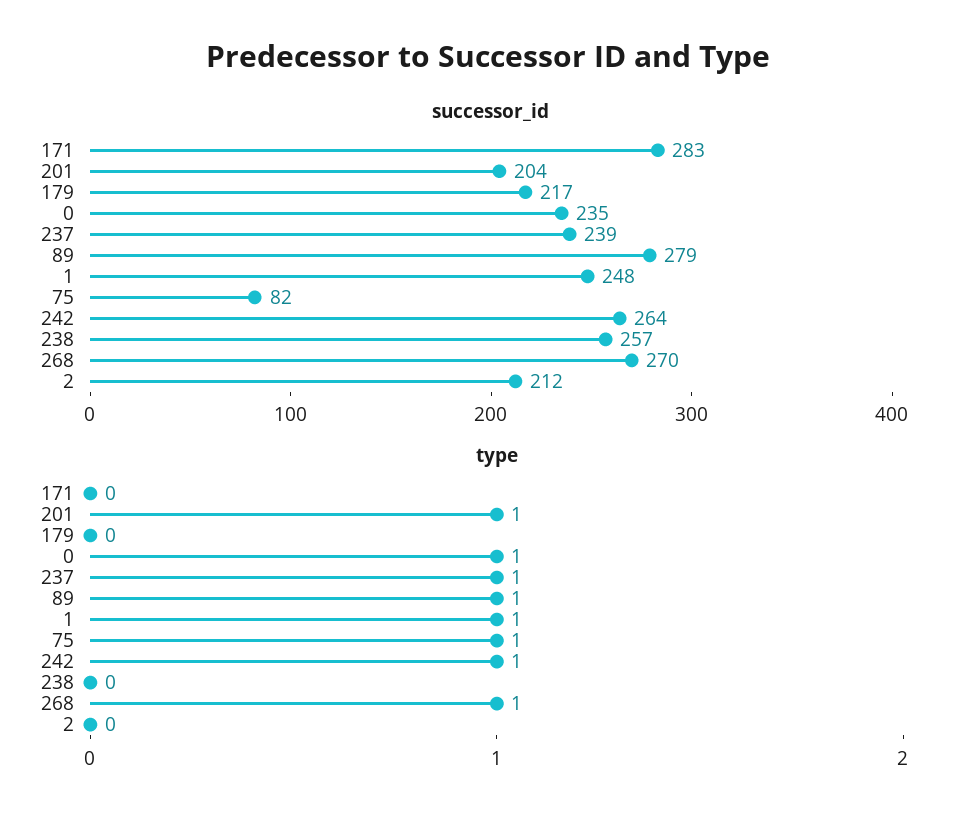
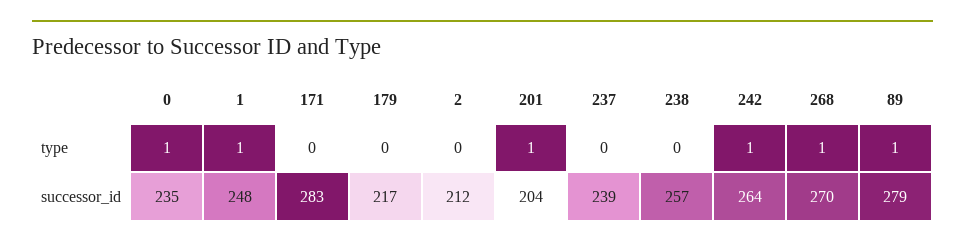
successor_id, 75: 82 -> none
type, 237: 1 -> 0
type, 75: 1 -> none

